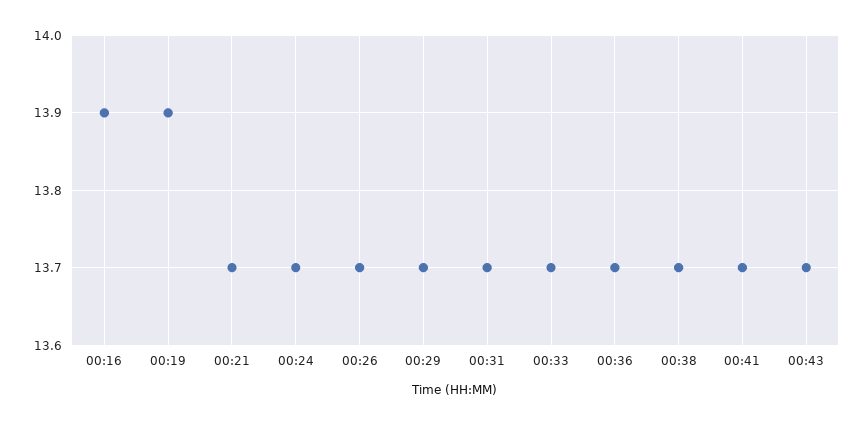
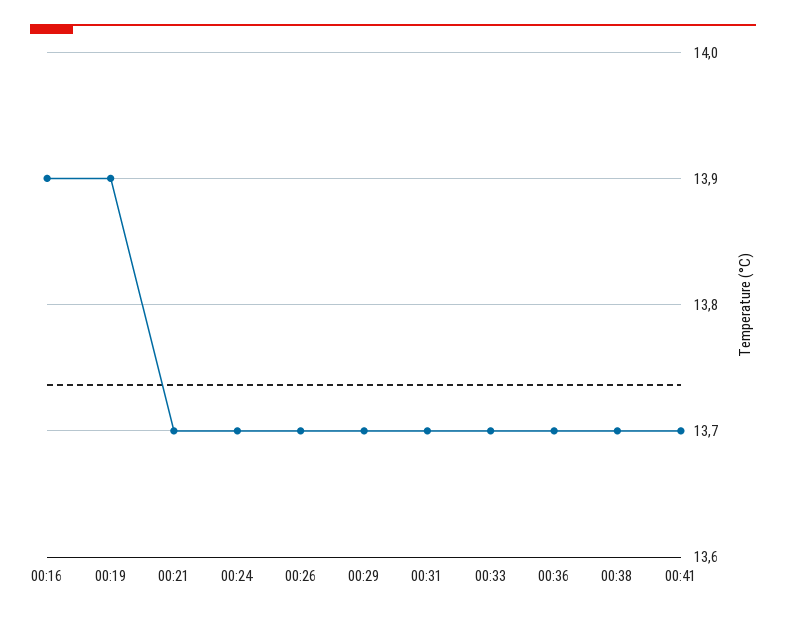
00:43: 13.7 -> none

